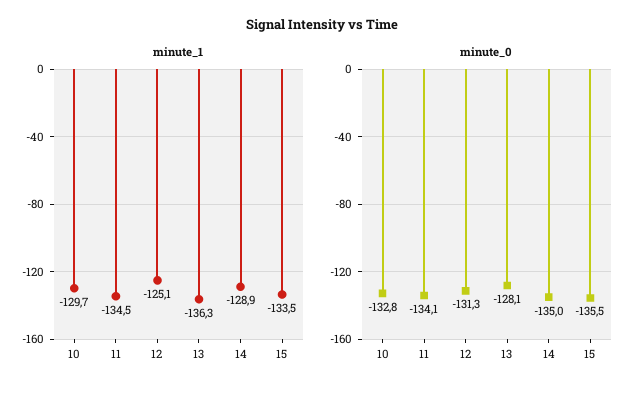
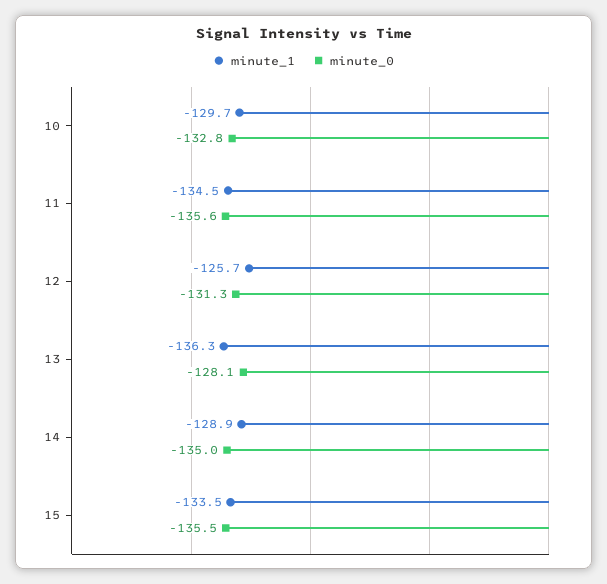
minute_1, 12: -125.1 -> -125.7
minute_0, 11: -134.1 -> -135.6

